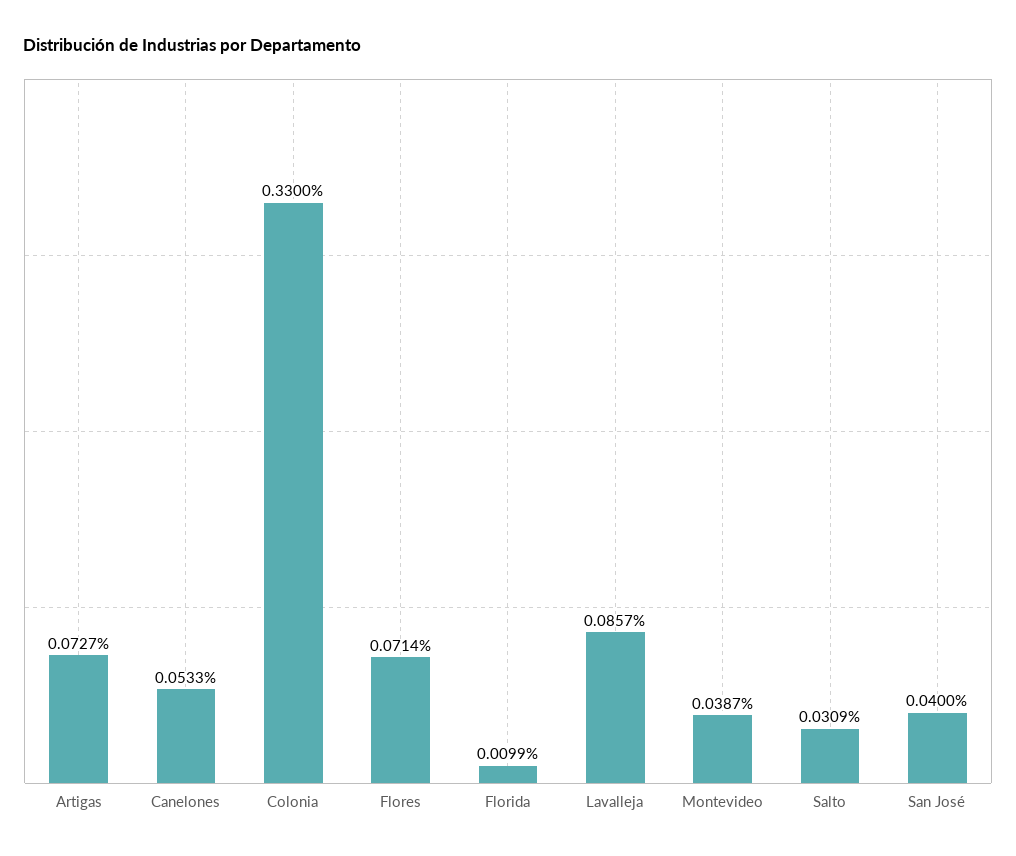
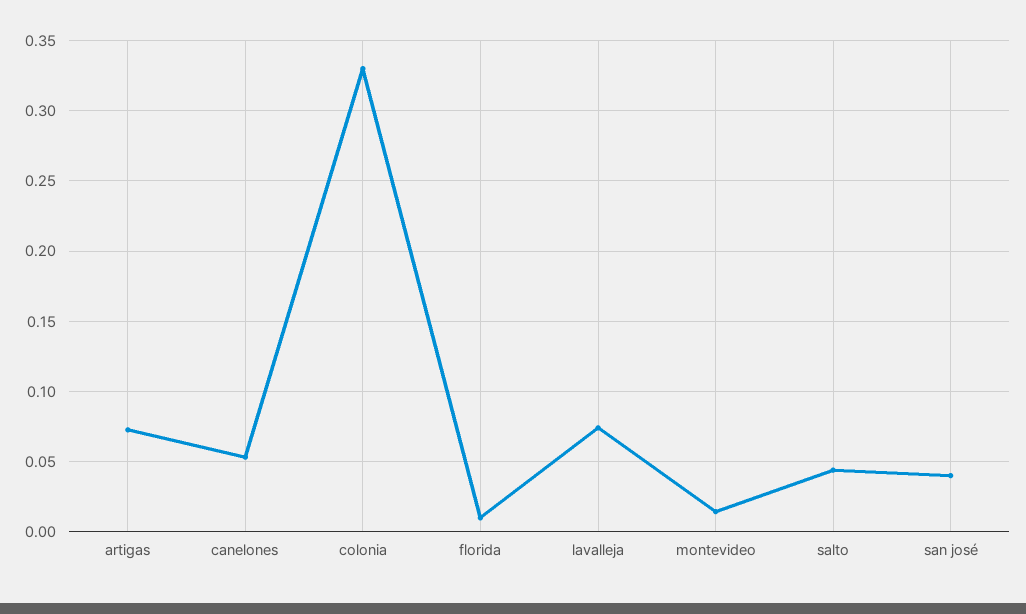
Flores: 0.0714 -> none
Lavalleja: 0.0857 -> 0.075
Montevideo: 0.0387 -> 0.015
Salto: 0.0309 -> 0.045

